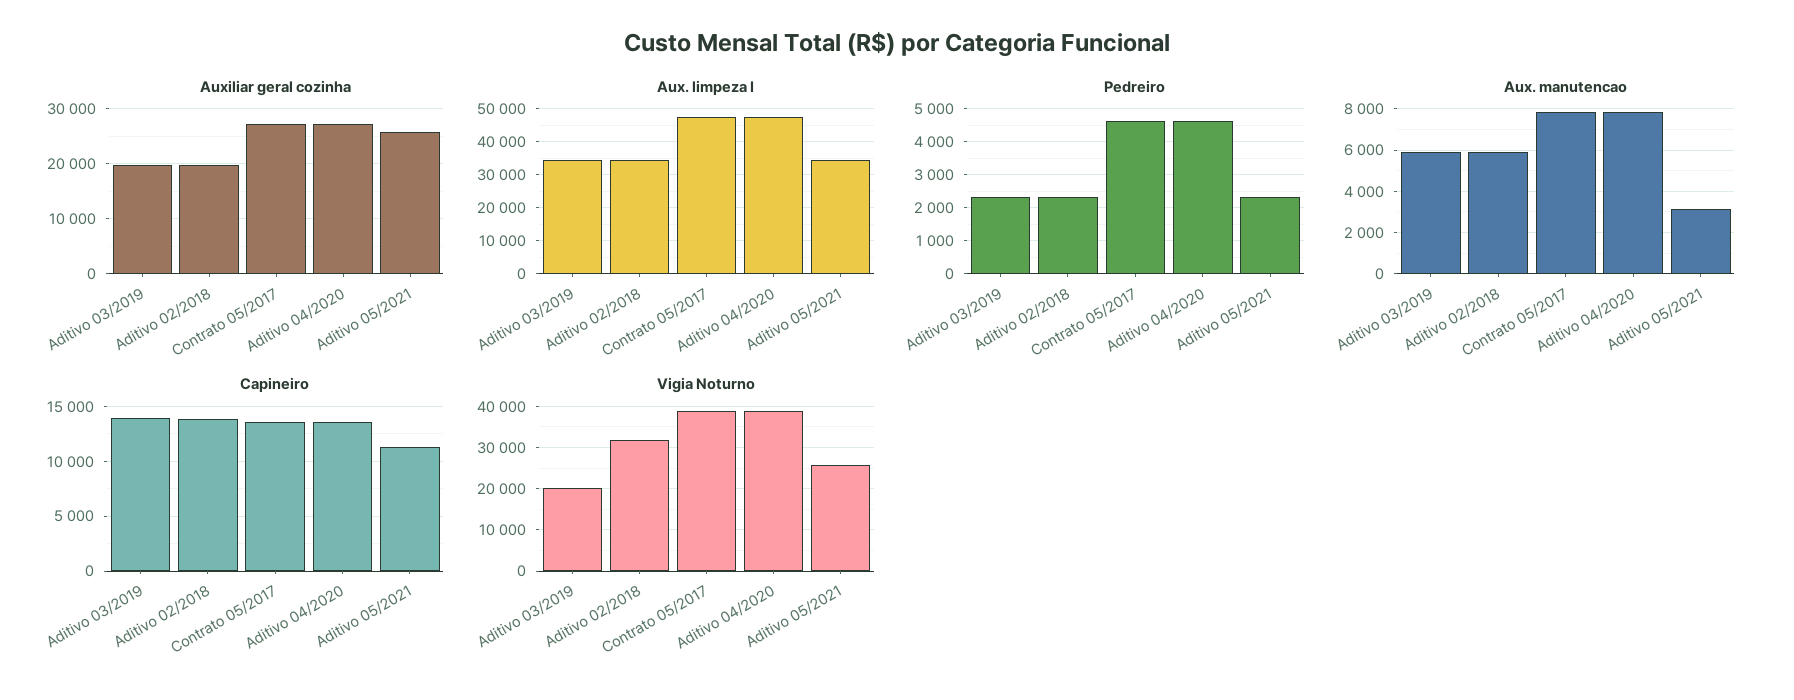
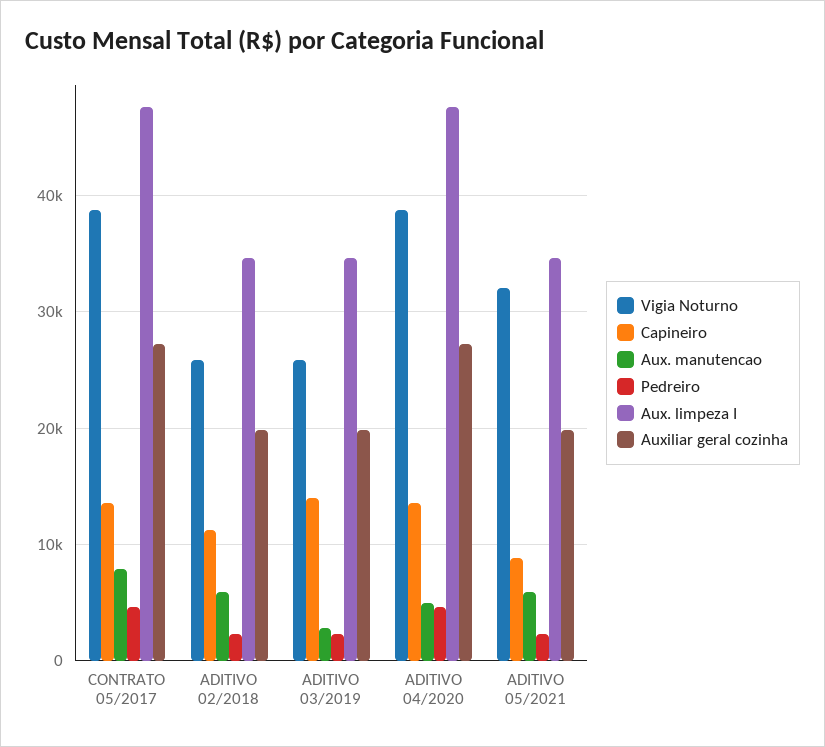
Auxiliar geral cozinha, Aditivo 05/2021: 26000 -> 20000
Aux. manutencao, Aditivo 03/2019: 6000 -> 3000
Aux. manutencao, Aditivo 04/2020: 8000 -> 5000
Aux. manutencao, Aditivo 05/2021: 3000 -> 6000
Capineiro, Aditivo 02/2018: 14000 -> 11000
Capineiro, Aditivo 05/2021: 11000 -> 9000
Vigia Noturno, Aditivo 03/2019: 20000 -> 26000
Vigia Noturno, Aditivo 02/2018: 32000 -> 26000
Vigia Noturno, Aditivo 05/2021: 26000 -> 32000

